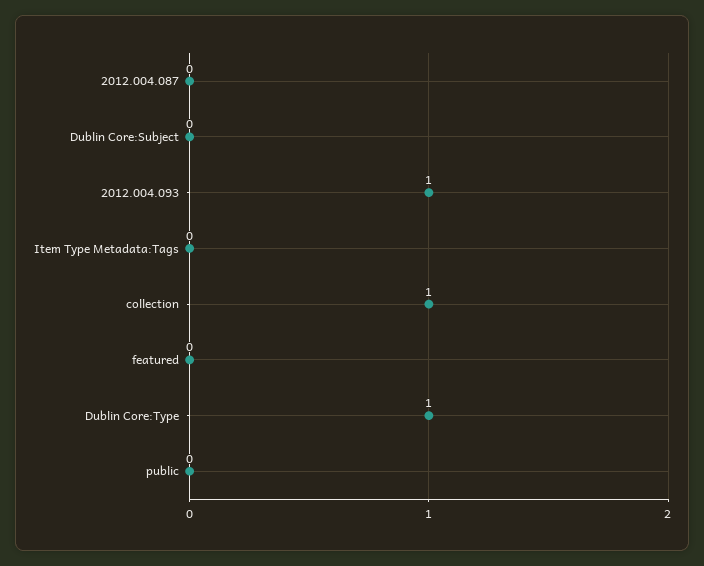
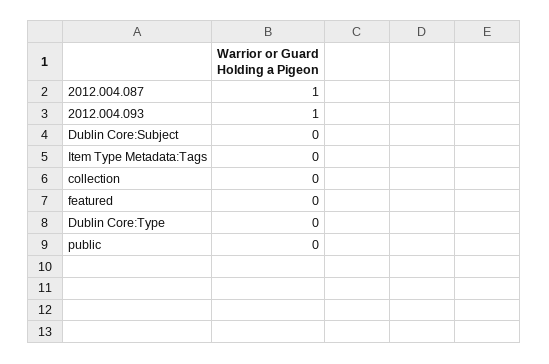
2012.004.087: 0 -> 1
collection: 1 -> 0
Dublin Core:Type: 1 -> 0

